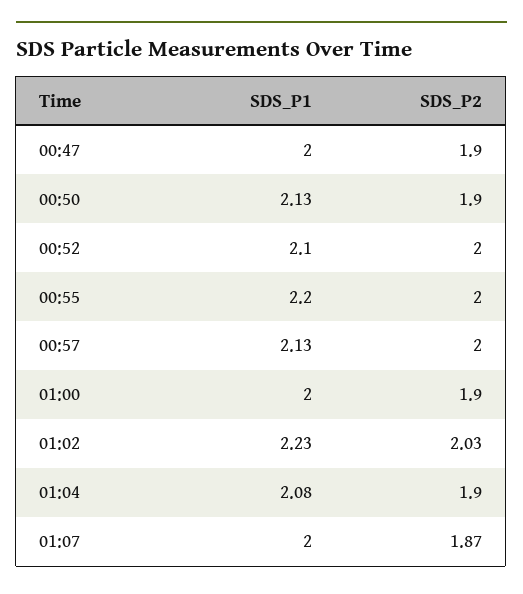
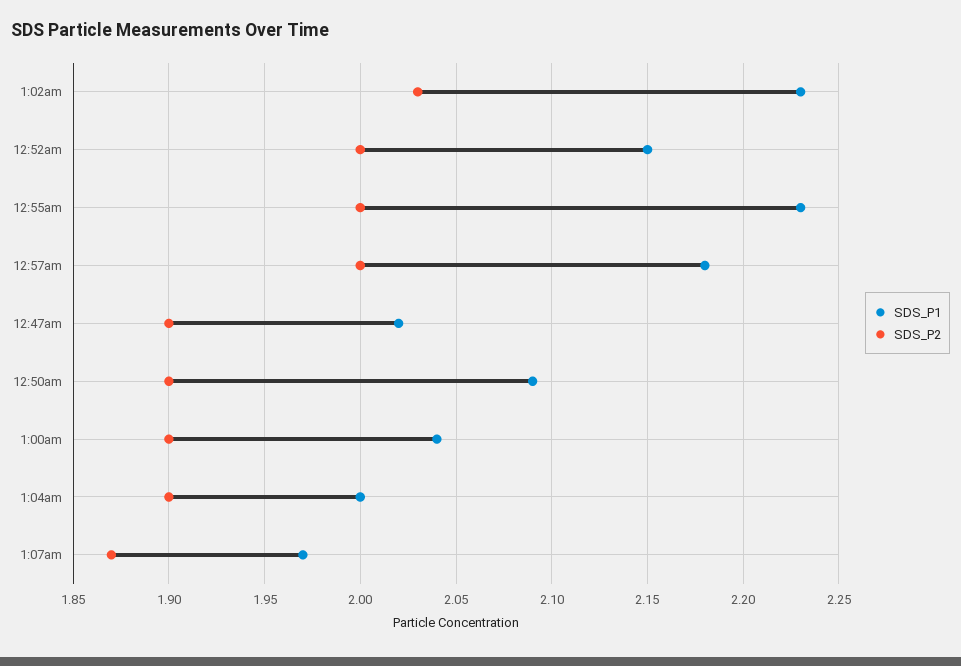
SDS_P1, 00:47: 2 -> 2.02
SDS_P1, 00:50: 2.13 -> 2.09
SDS_P1, 00:52: 2.1 -> 2.15
SDS_P1, 00:55: 2.2 -> 2.23
SDS_P1, 00:57: 2.13 -> 2.18
SDS_P1, 01:00: 2 -> 2.04
SDS_P1, 01:04: 2.08 -> 2
SDS_P1, 01:07: 2 -> 1.97

